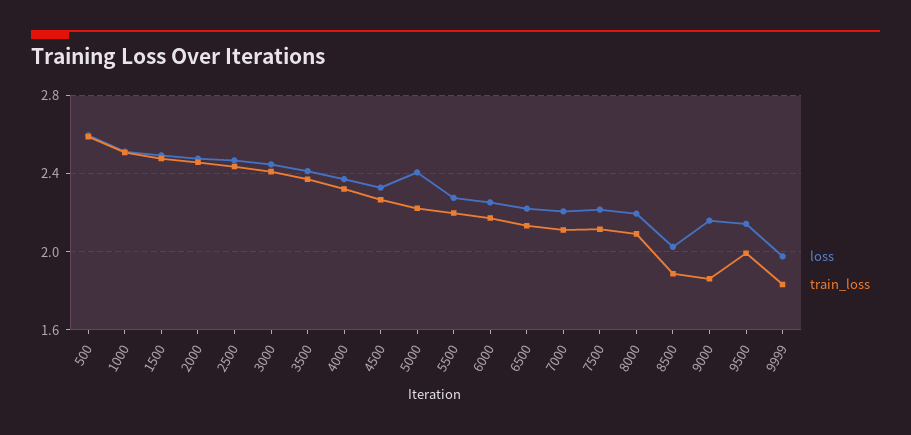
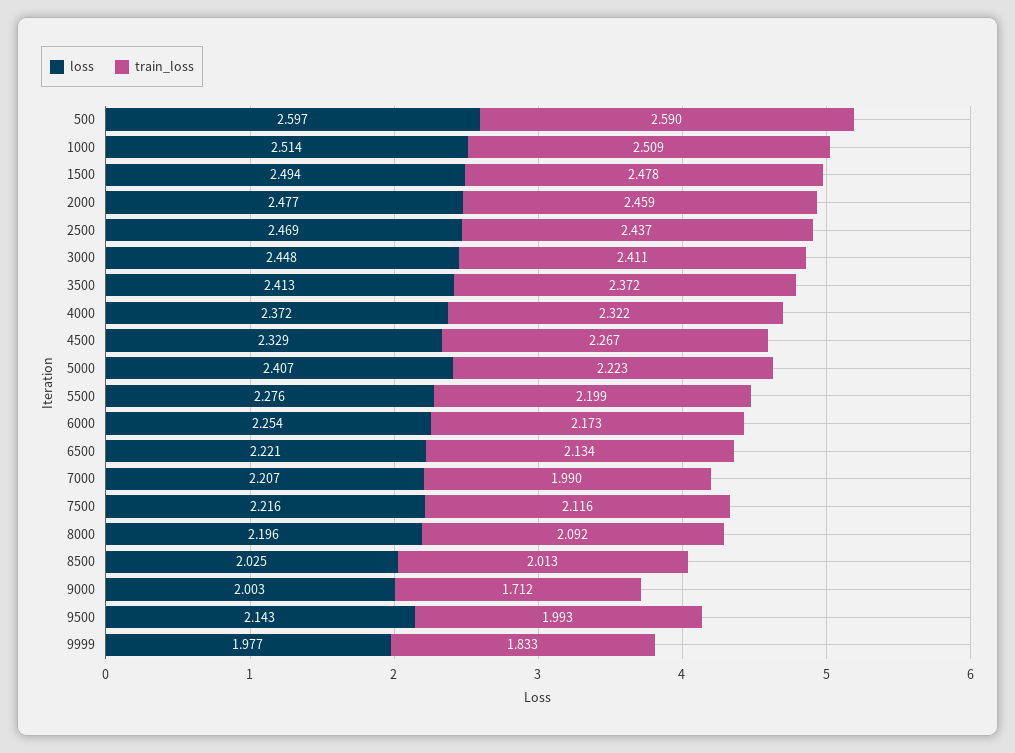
train_loss, 7000: 2.1 -> 1.99
train_loss, 8500: 1.9 -> 2.013
loss, 9000: 2.15 -> 2.003
train_loss, 9000: 1.85 -> 1.712

